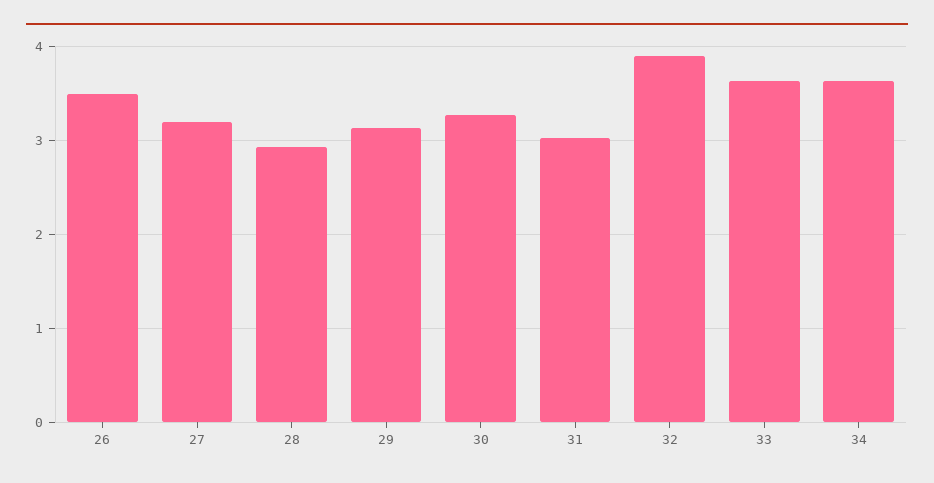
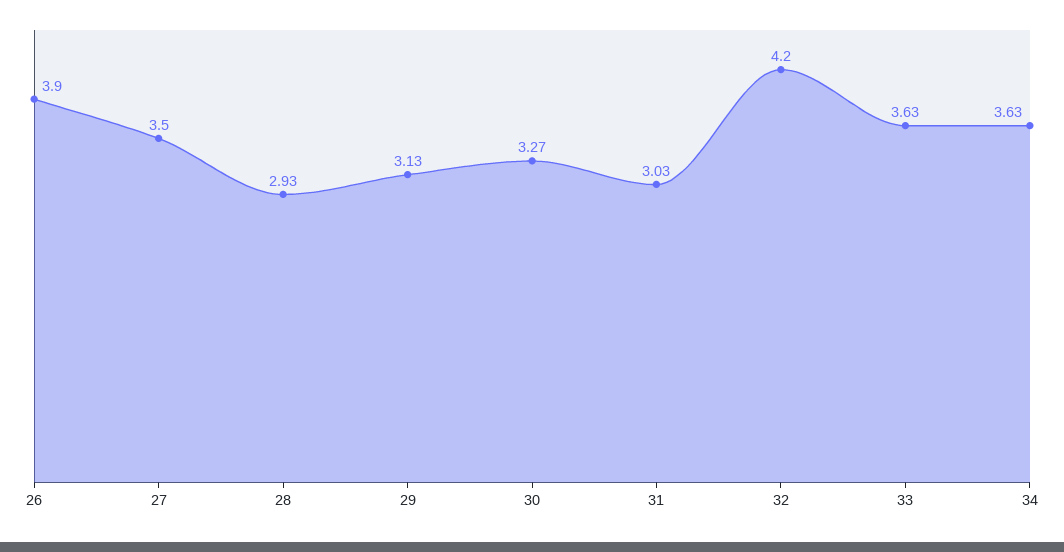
26: 3.5 -> 3.9
27: 3.2 -> 3.5
32: 3.9 -> 4.2

